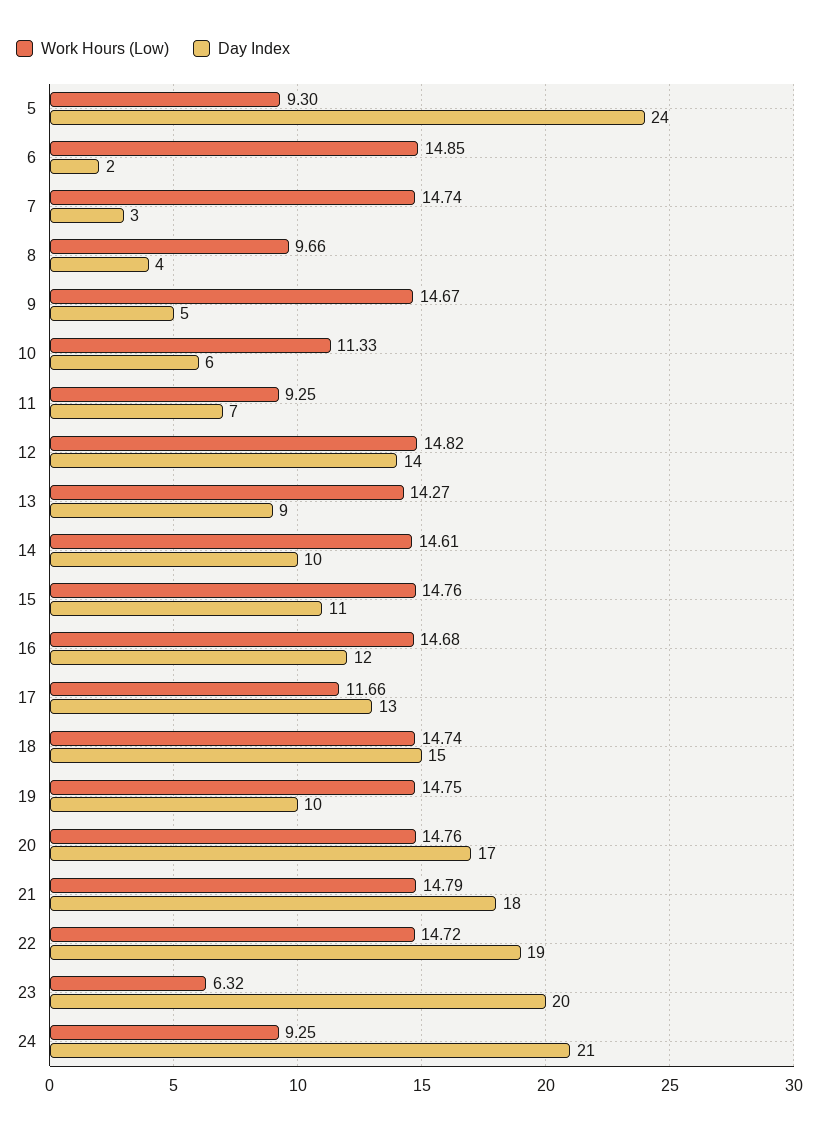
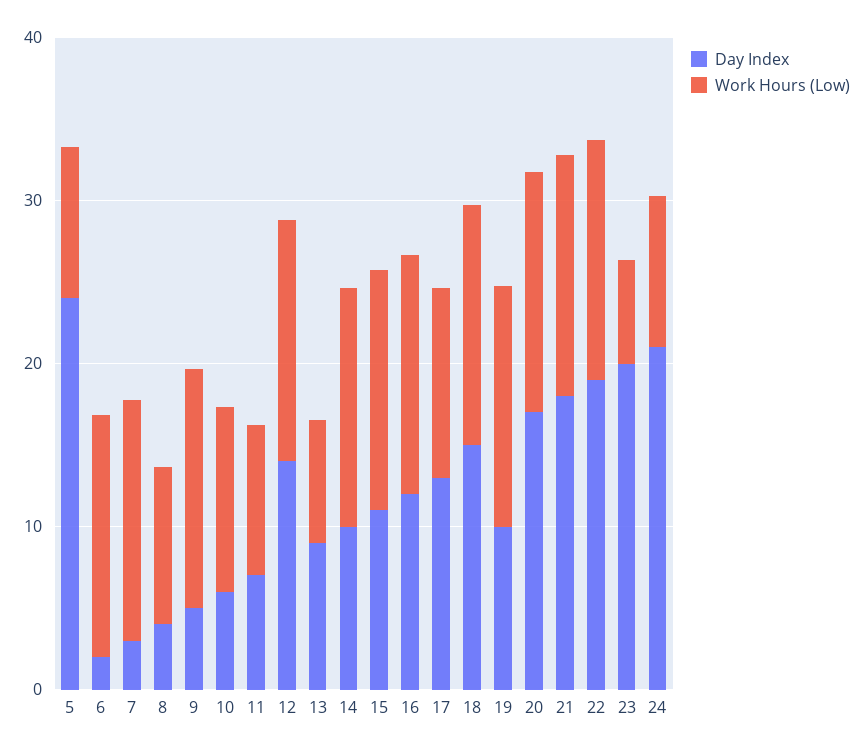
Work Hours (Low), 13: 14.27 -> 8

